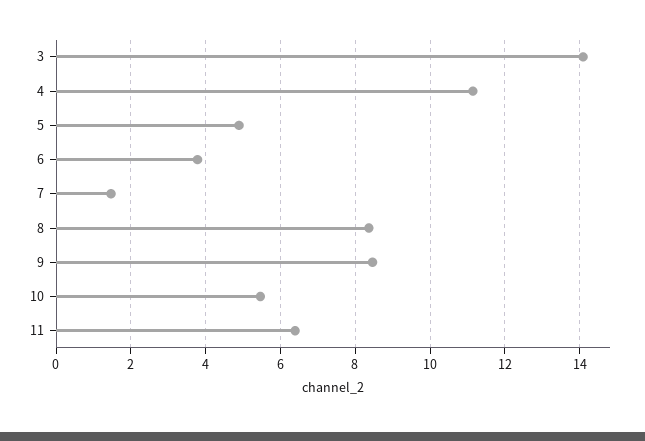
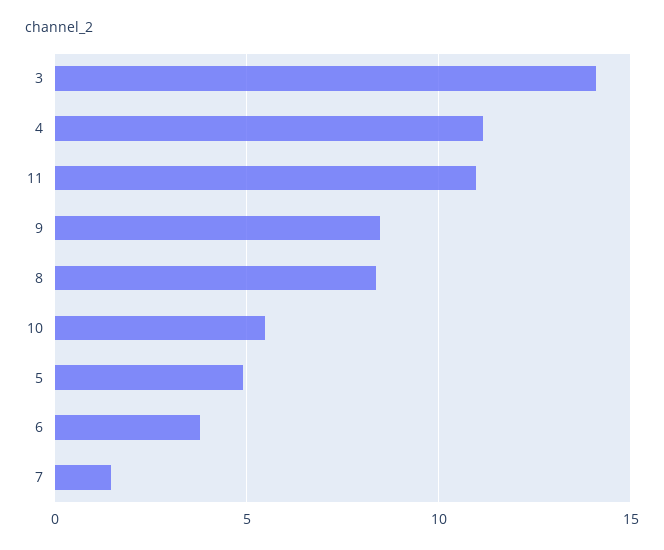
11: 6.4 -> 11

